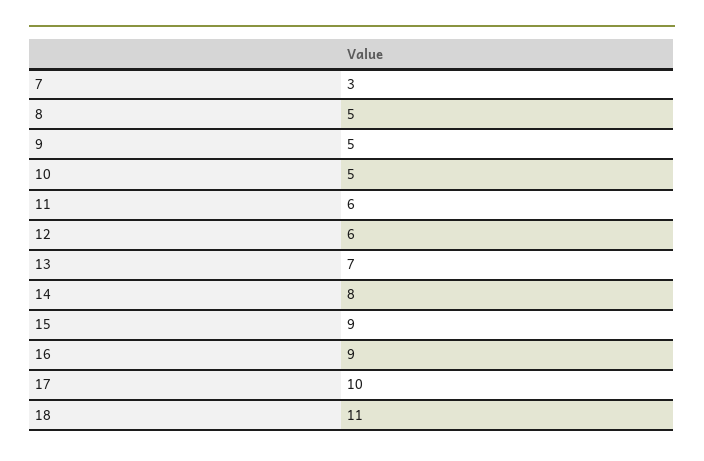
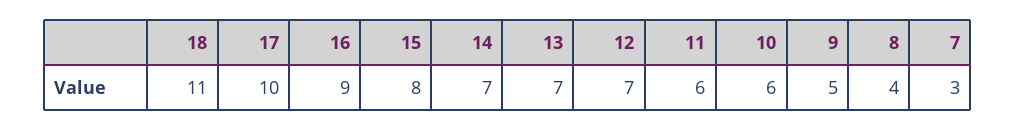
8: 5 -> 4
10: 5 -> 6
12: 6 -> 7
14: 8 -> 7
15: 9 -> 8

